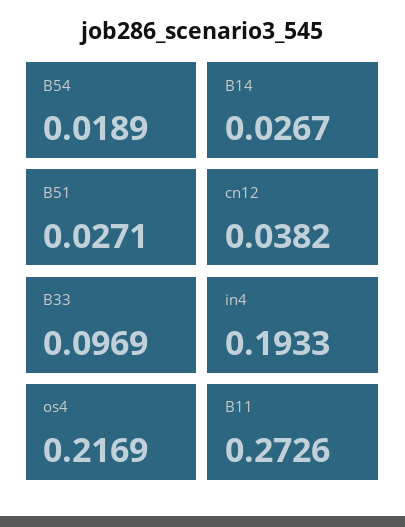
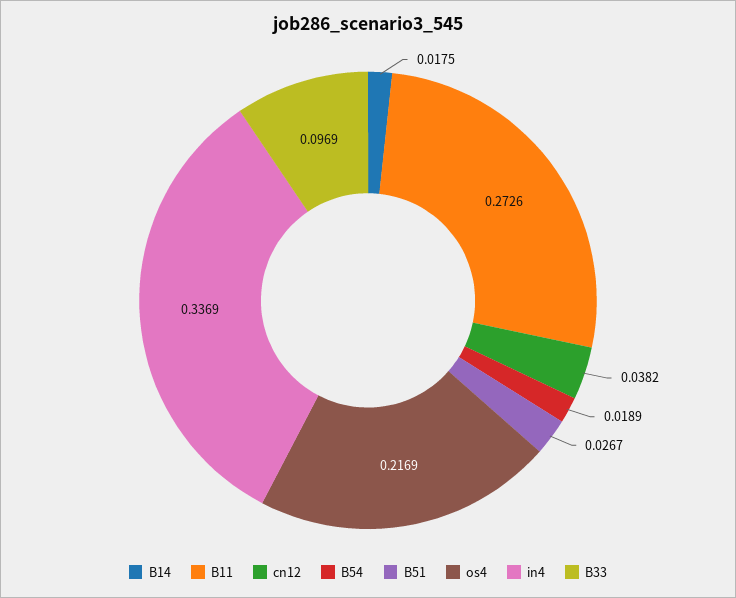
B14: 0.0267 -> 0.0175
B51: 0.0271 -> 0.0267
in4: 0.1933 -> 0.3369

